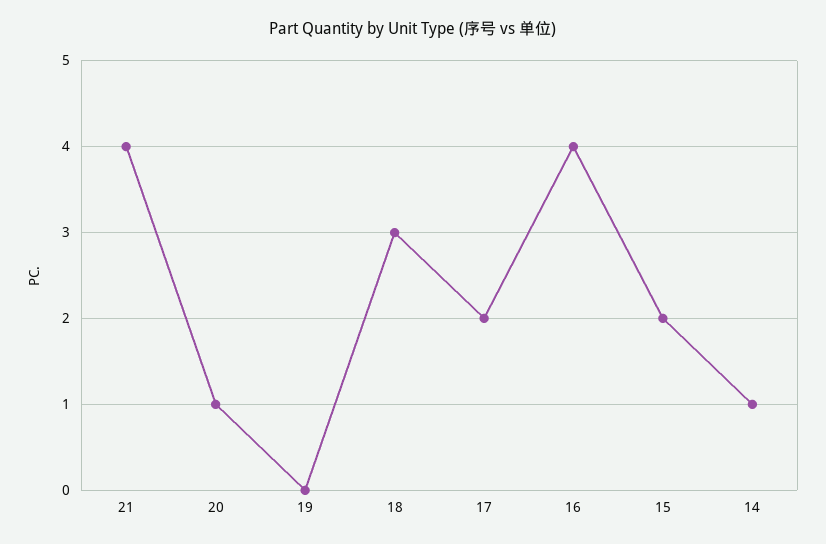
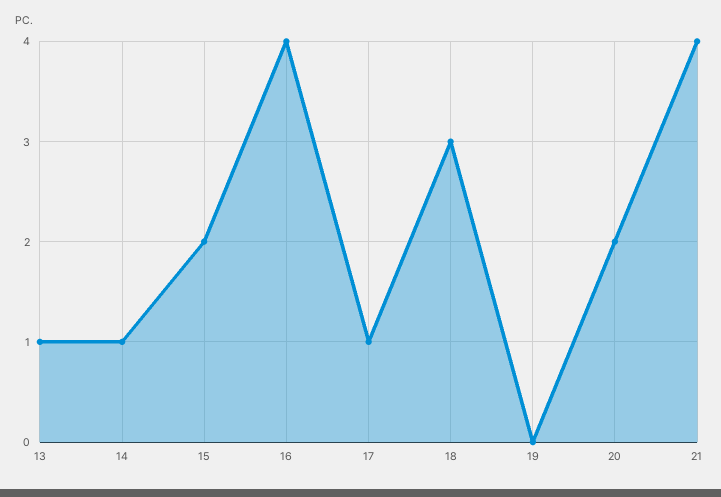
20: 1 -> 2
17: 2 -> 1
13: none -> 1

